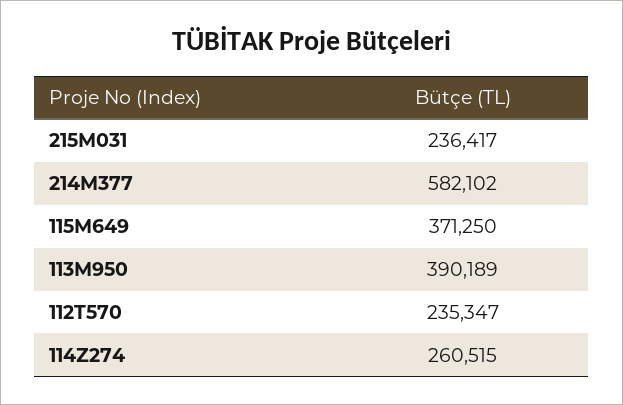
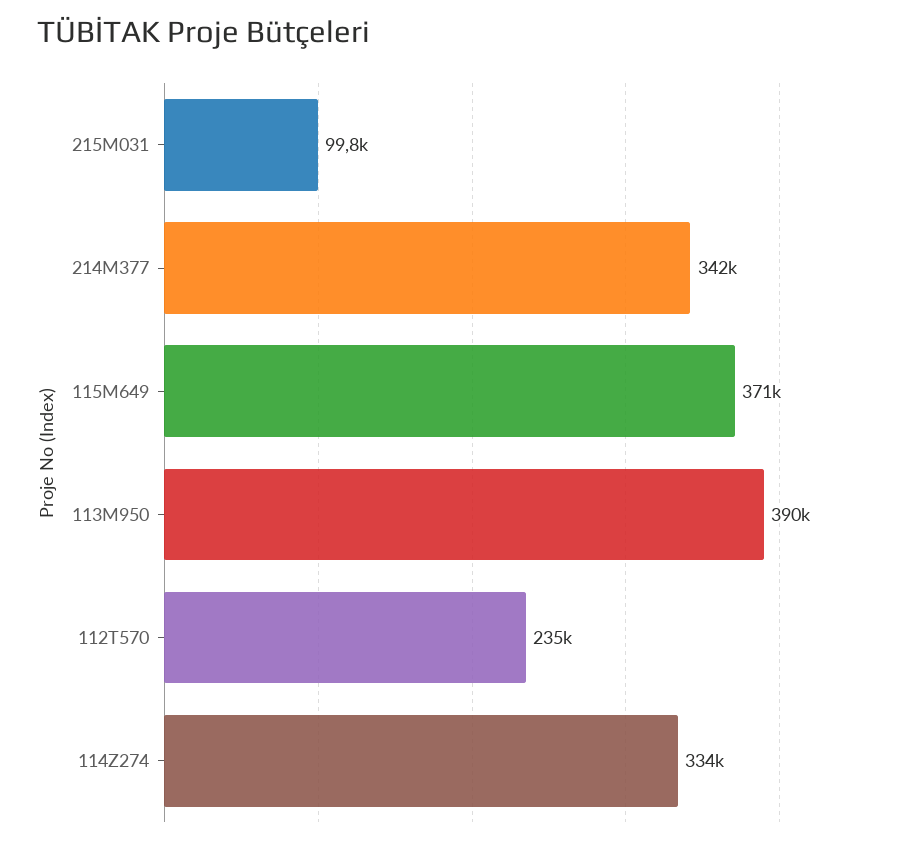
215M031: 236417 -> 99800
214M377: 582102 -> 342000
114Z274: 260515 -> 334000

